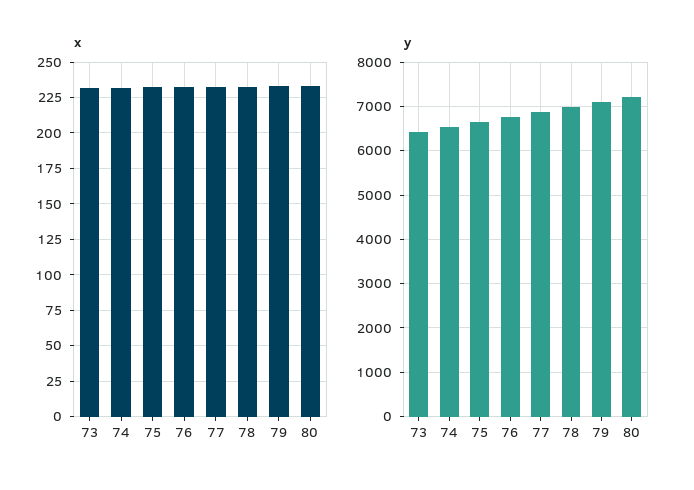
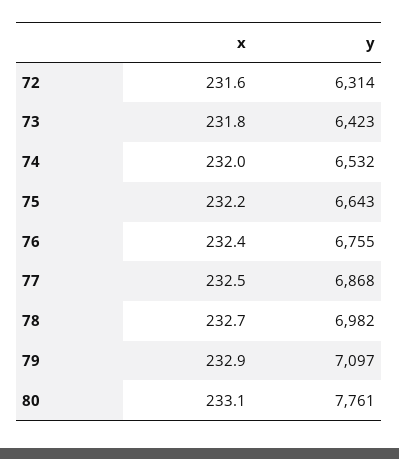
y, 80: 7200 -> 7761
x, 72: none -> 231.6
y, 72: none -> 6314

